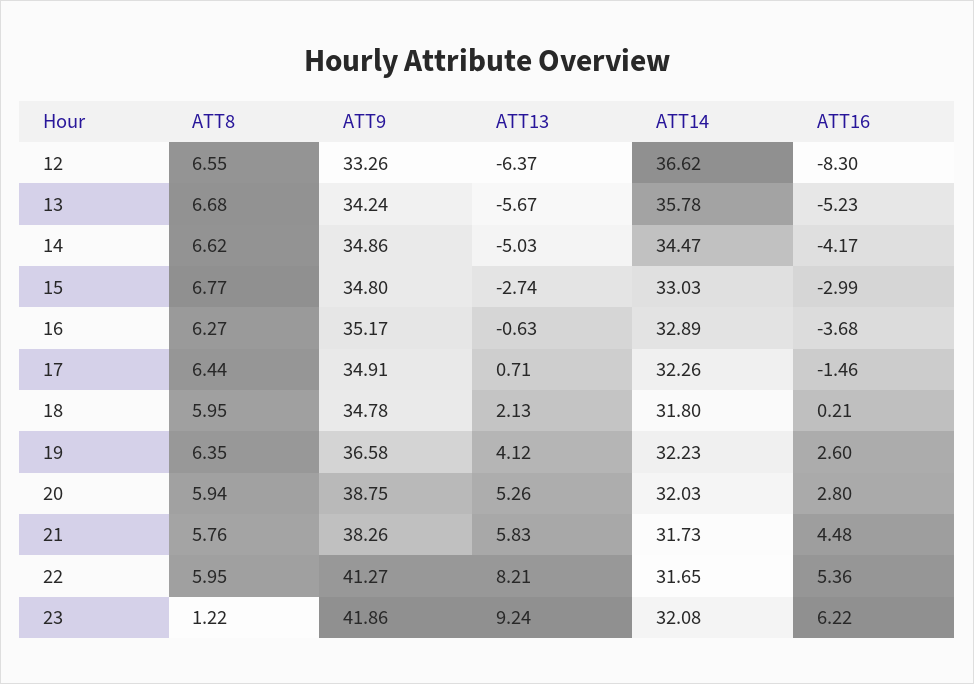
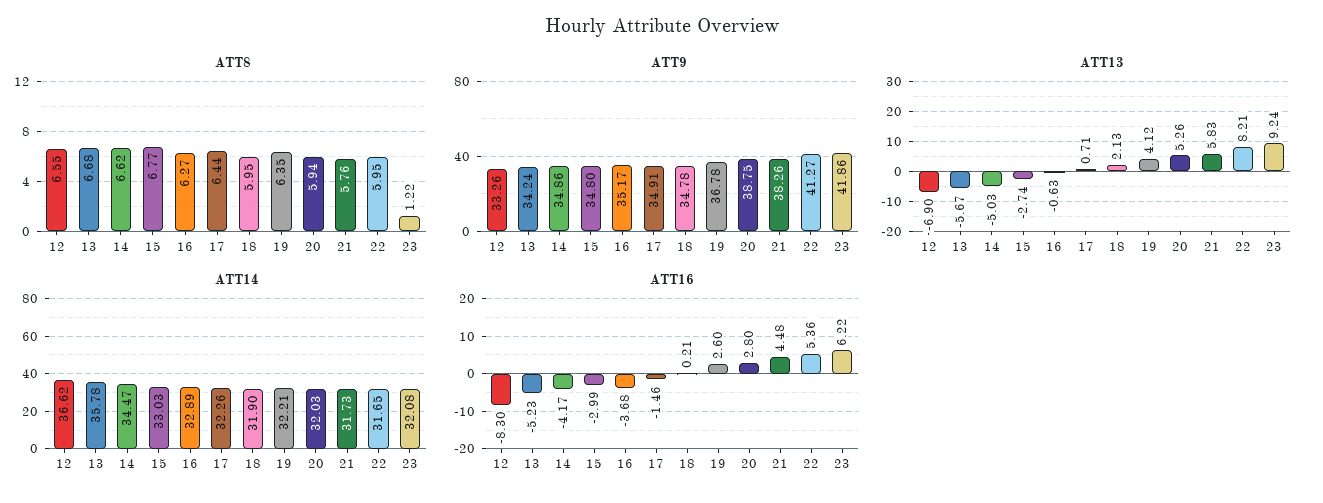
ATT13, 12: -6.37 -> -6.9
ATT14, 18: 31.8 -> 31.9
ATT9, 19: 36.58 -> 36.78
ATT14, 19: 32.23 -> 32.21

